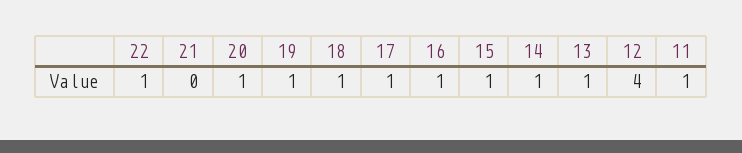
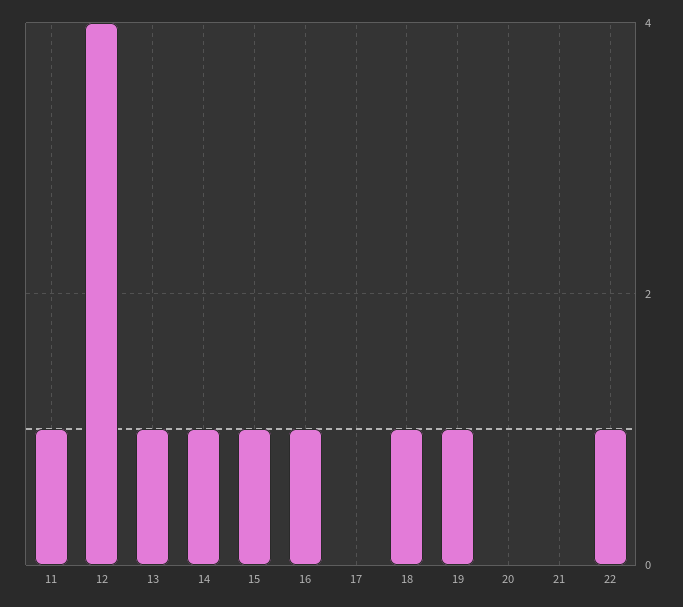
20: 1 -> 0
17: 1 -> 0

